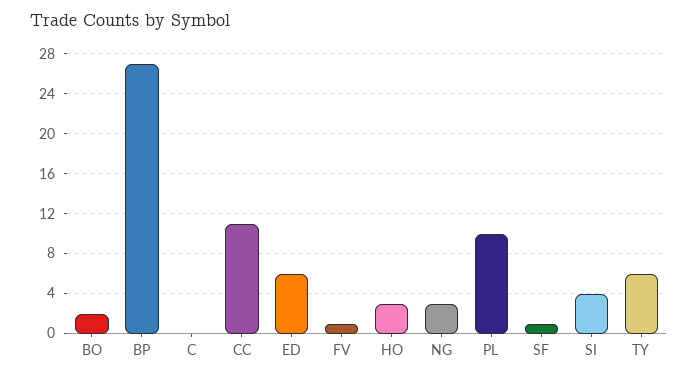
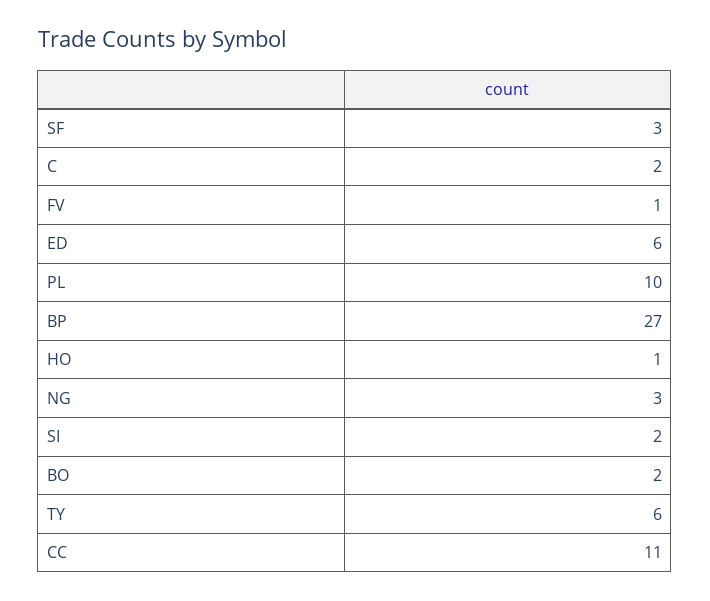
C: 0 -> 2
HO: 3 -> 1
SF: 1 -> 3
SI: 4 -> 2

